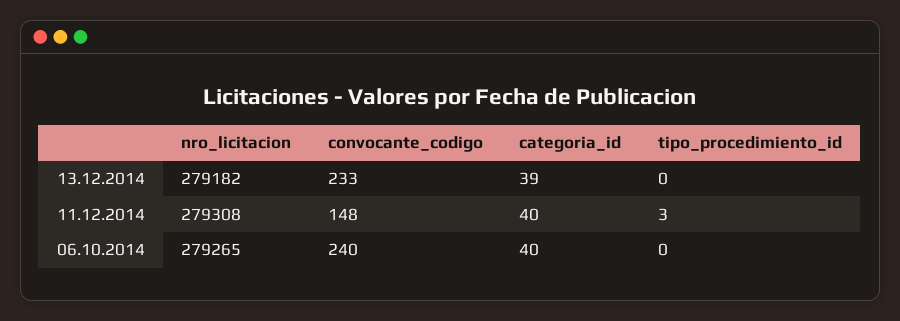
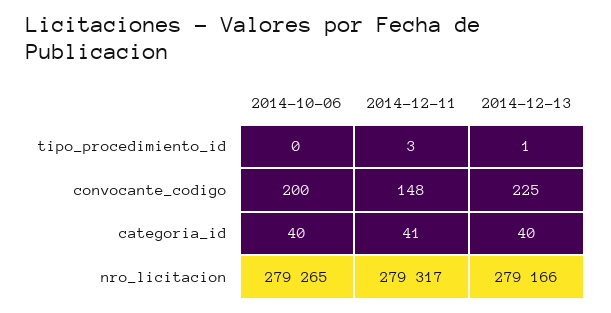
nro_licitacion, 13.12.2014: 279182 -> 279166
convocante_codigo, 13.12.2014: 233 -> 225
categoria_id, 13.12.2014: 39 -> 40
tipo_procedimiento_id, 13.12.2014: 0 -> 1
nro_licitacion, 11.12.2014: 279308 -> 279317
categoria_id, 11.12.2014: 40 -> 41
convocante_codigo, 06.10.2014: 240 -> 200

